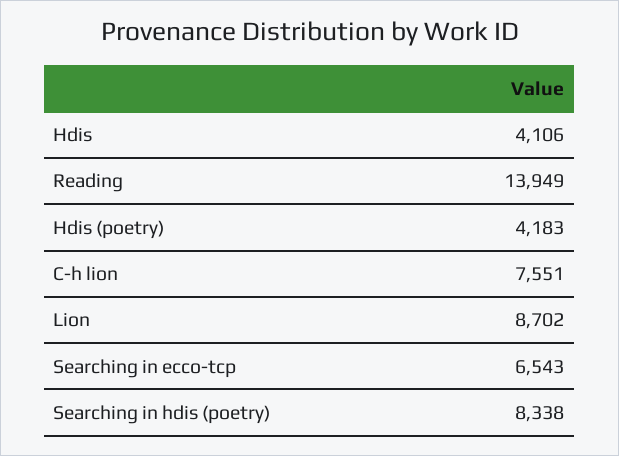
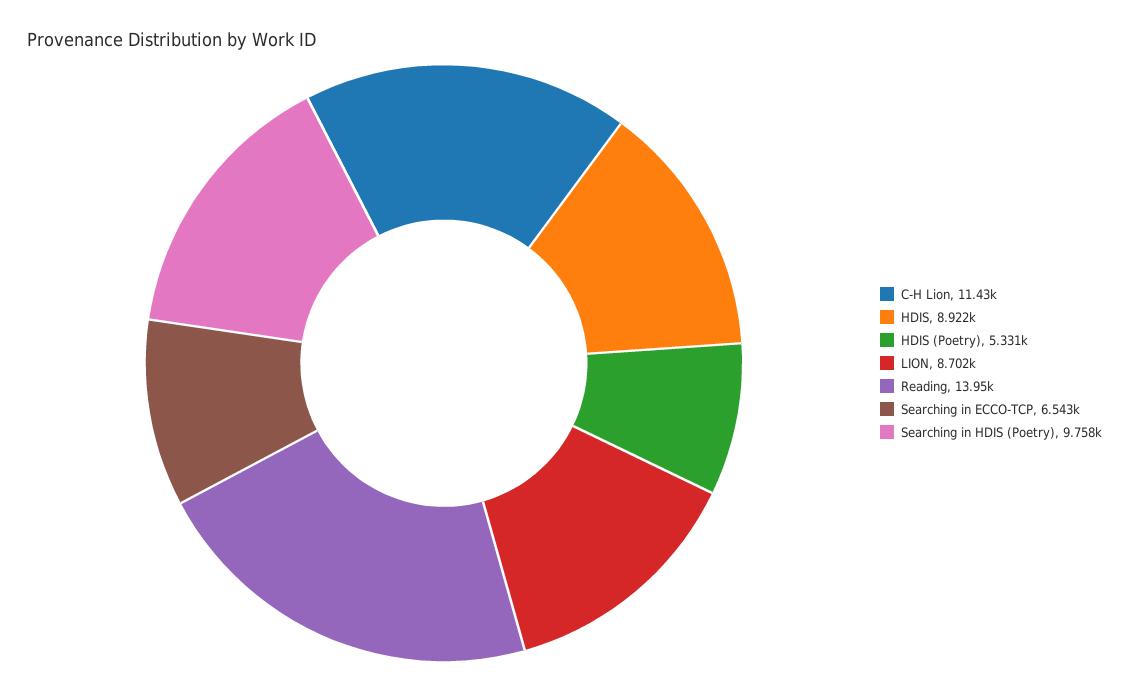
Hdis: 4106 -> 8922
Hdis (poetry): 4183 -> 5331
C-h lion: 7551 -> 11430
Searching in hdis (poetry): 8338 -> 9758

